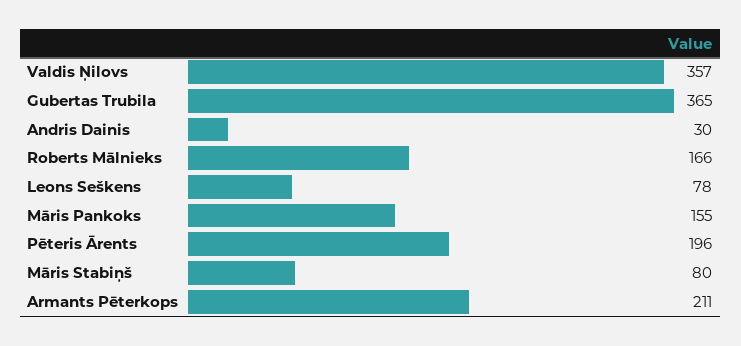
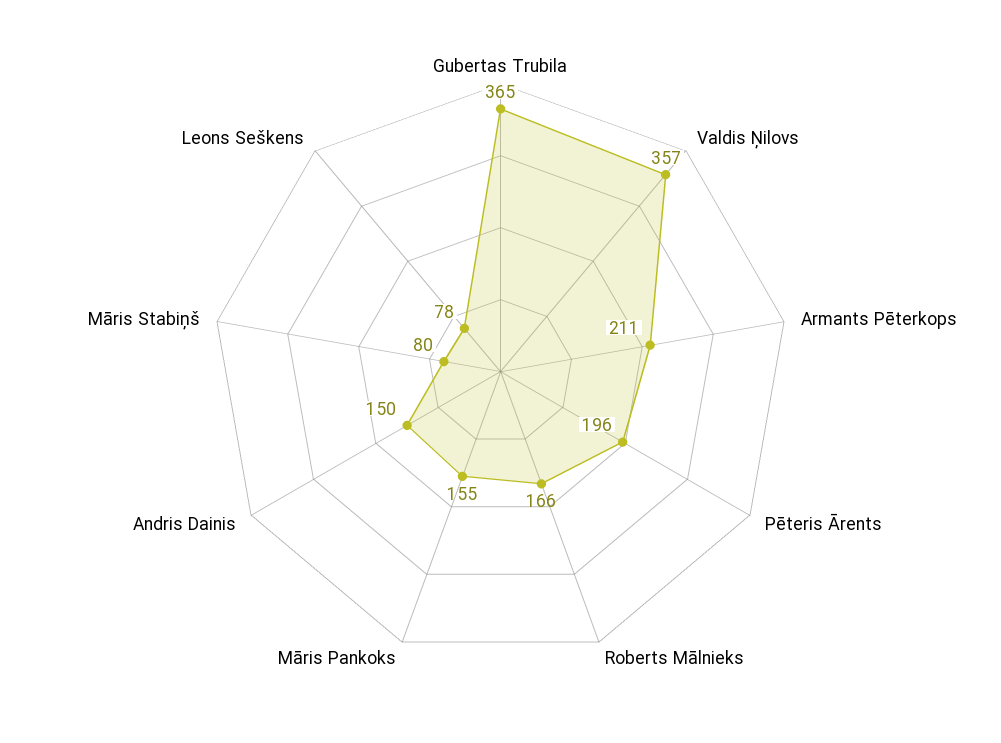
Andris Dainis: 30 -> 150

